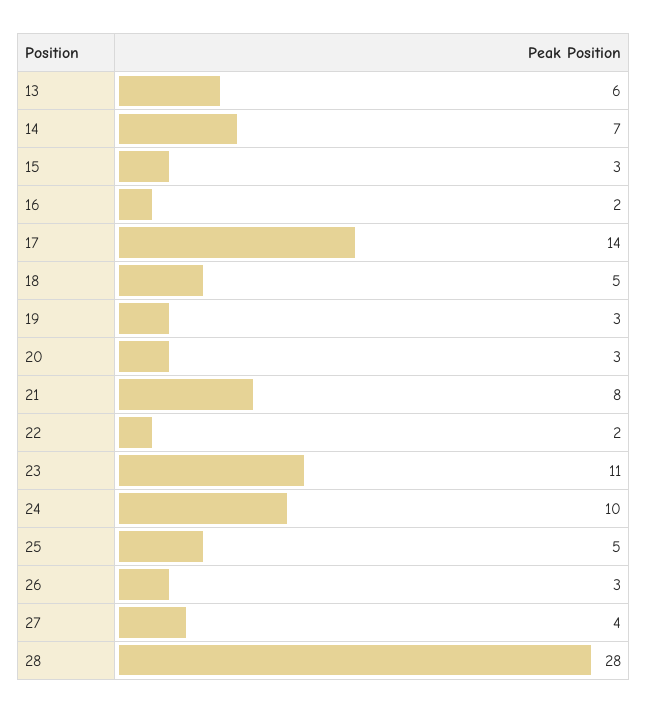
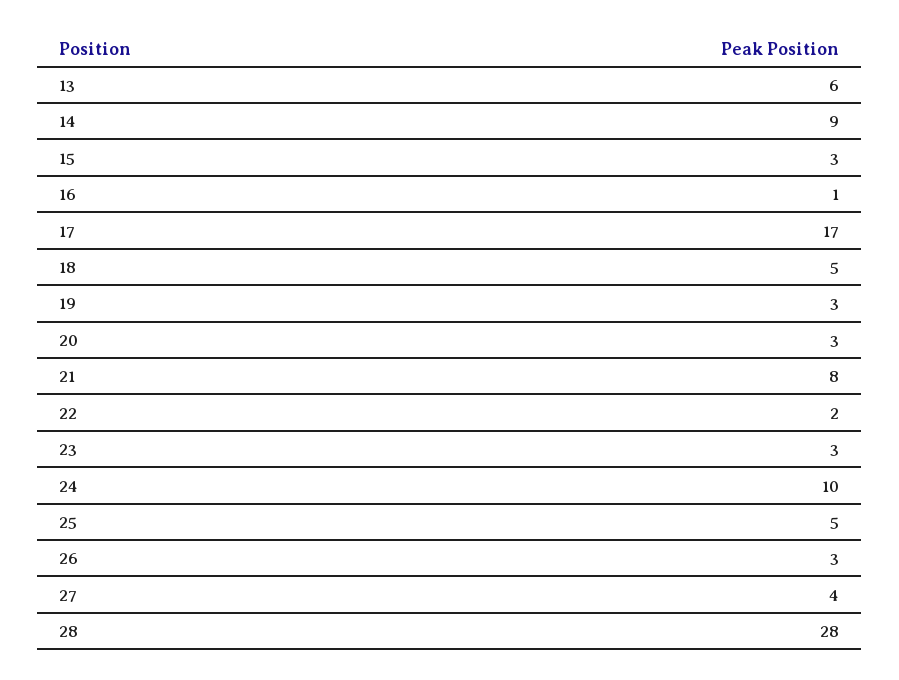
14: 7 -> 9
16: 2 -> 1
17: 14 -> 17
23: 11 -> 3

